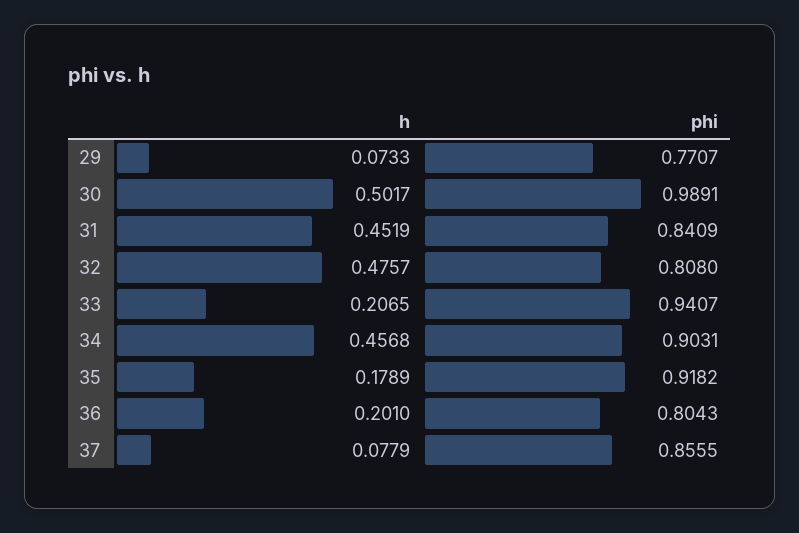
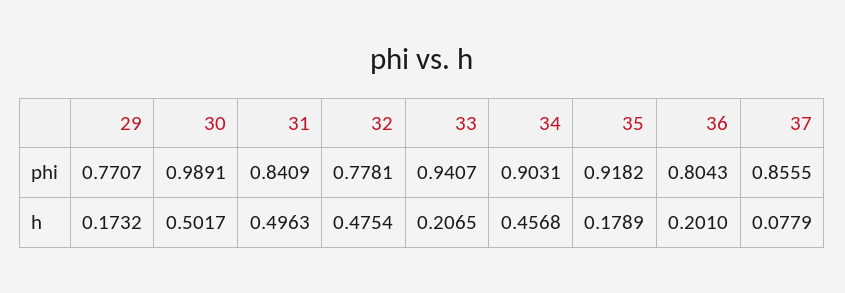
h, 29: 0.0733 -> 0.1732
h, 31: 0.4519 -> 0.4963
h, 32: 0.4757 -> 0.4754
phi, 32: 0.808 -> 0.7781

